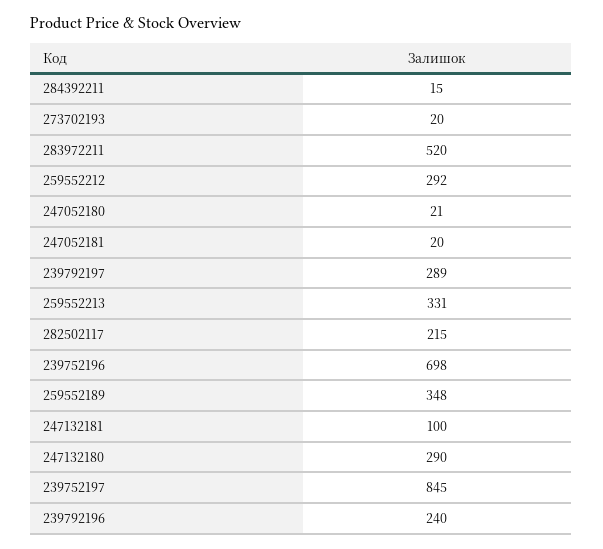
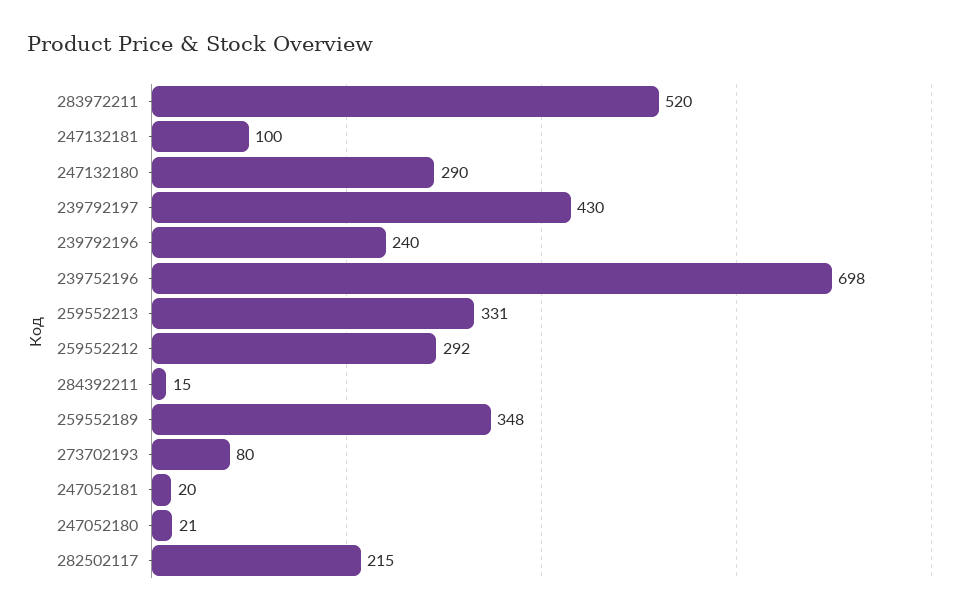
273702193: 20 -> 80
239792197: 289 -> 430
239752197: 845 -> none

